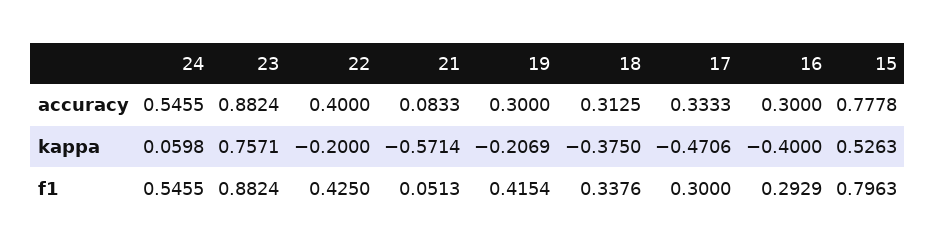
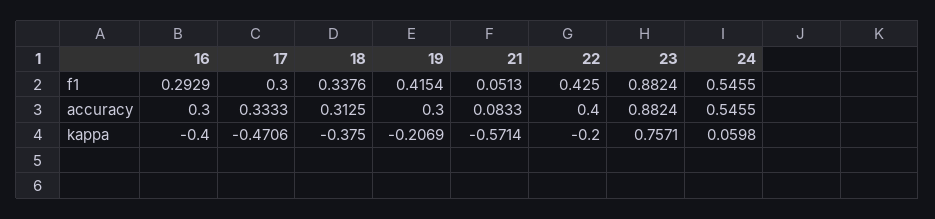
15, accuracy: 0.7778 -> none
15, kappa: 0.5263 -> none
15, f1: 0.7963 -> none

